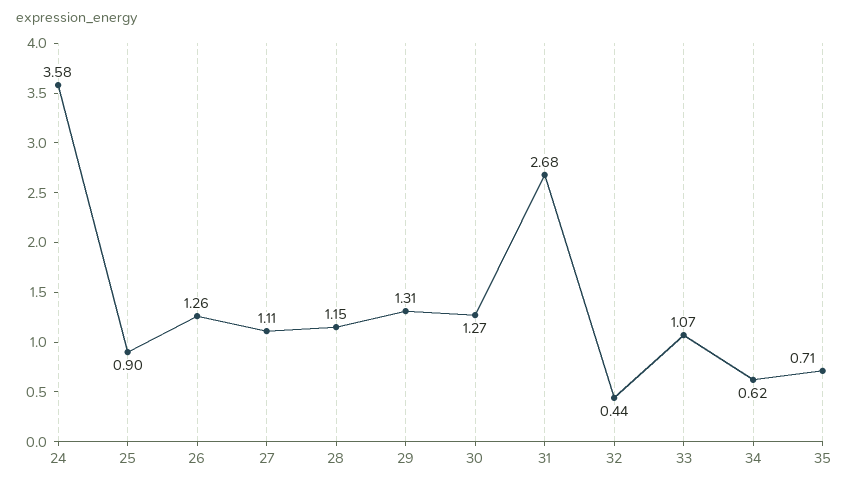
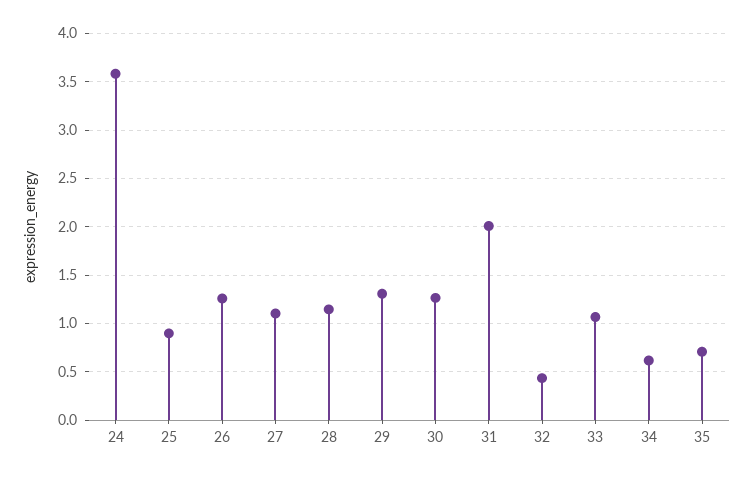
31: 2.68 -> 2

